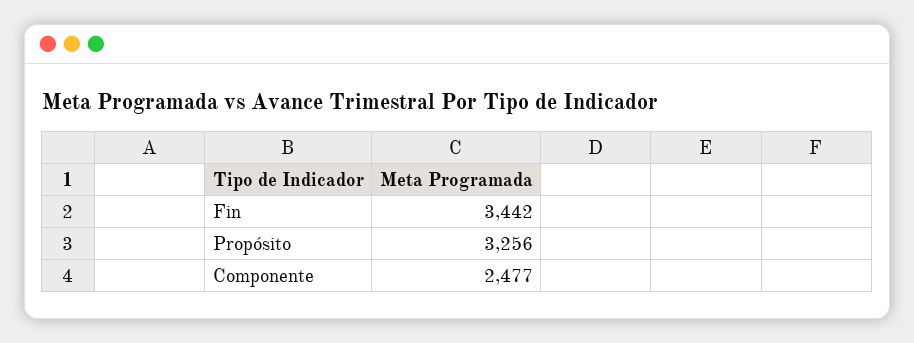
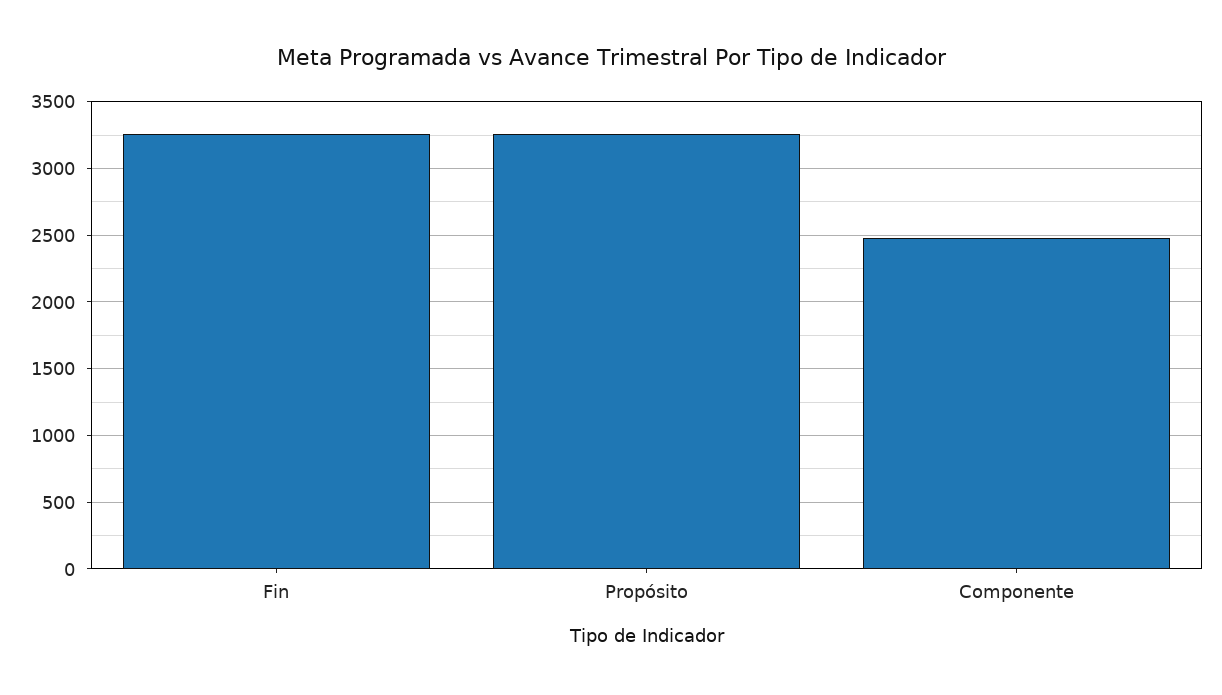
Fin: 3442 -> 3250

